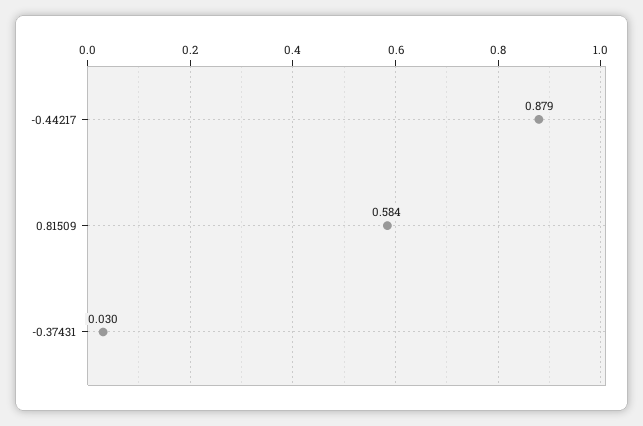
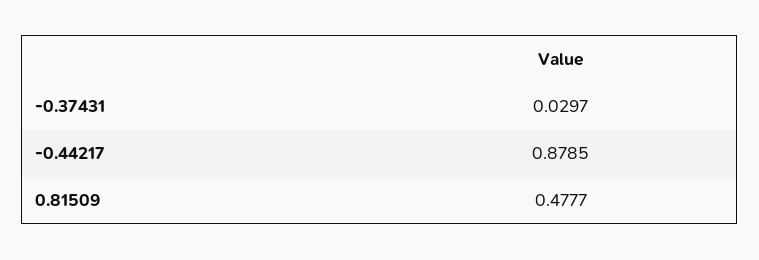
0.81509: 0.584 -> 0.4777

